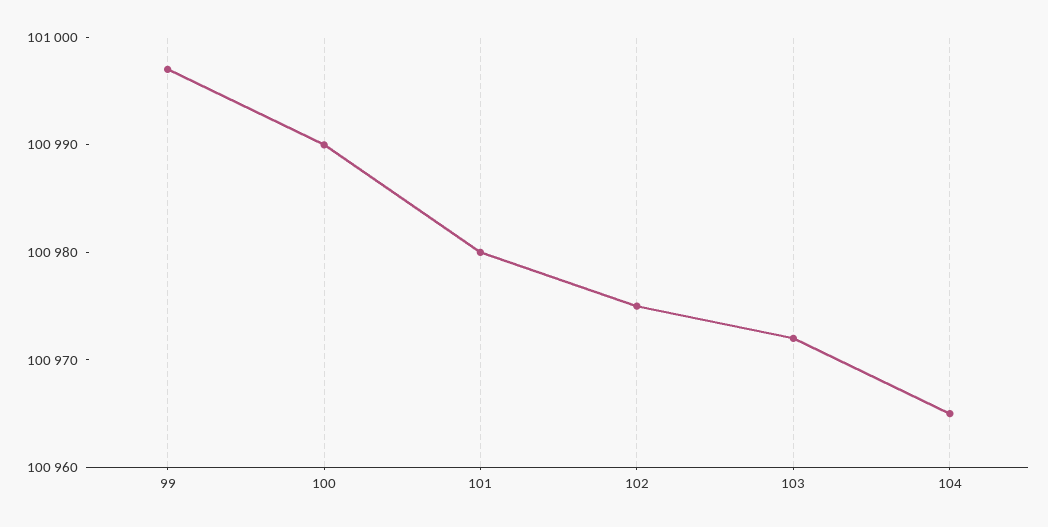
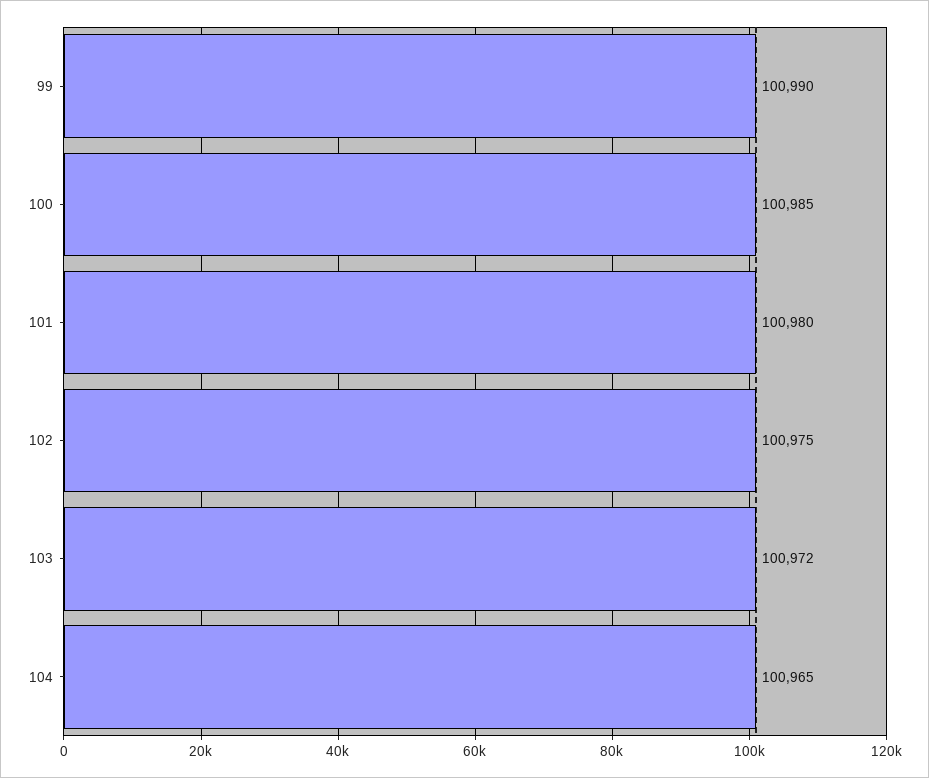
99: 100997 -> 100990
100: 100990 -> 100985

